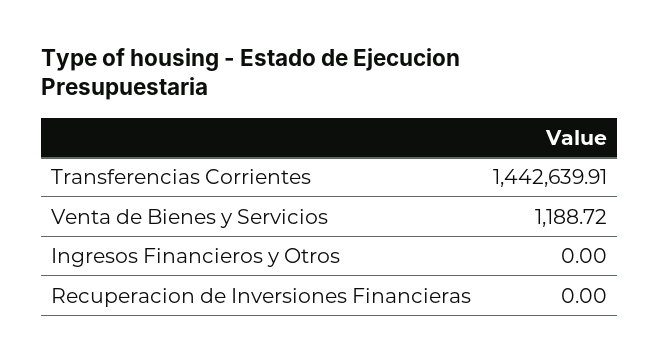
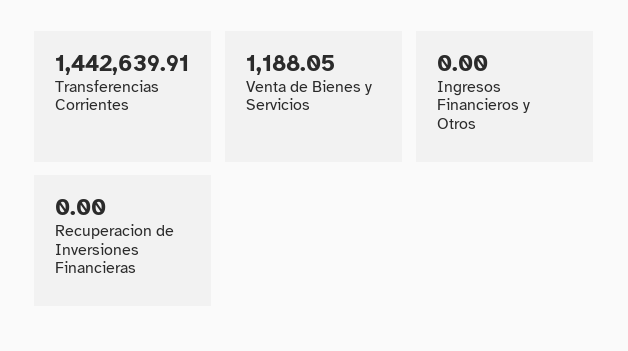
Venta de Bienes y Servicios: 1188.72 -> 1188.05

